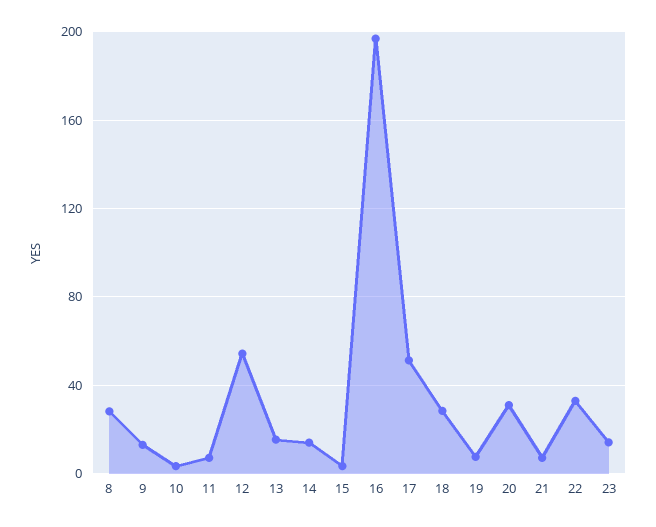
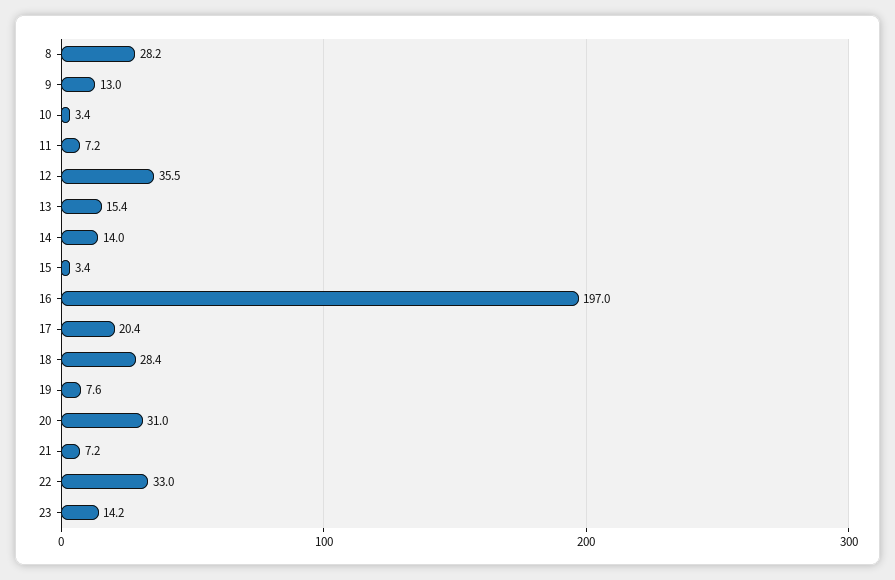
12: 55 -> 35.5
17: 50 -> 20.4

